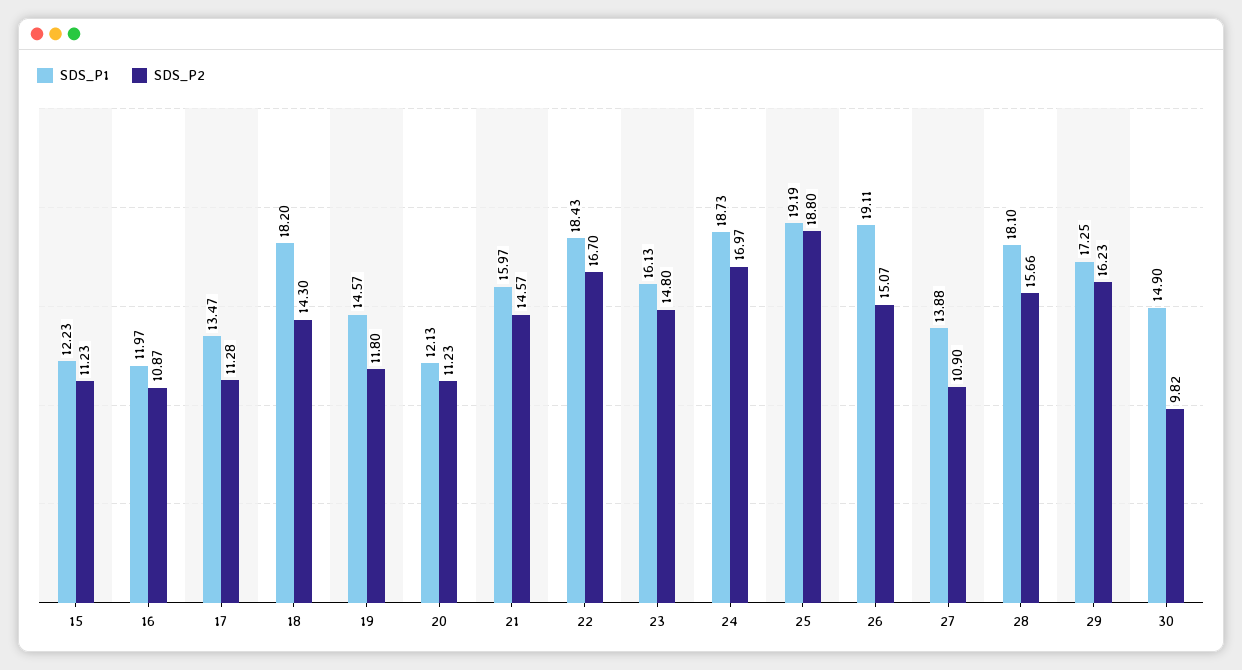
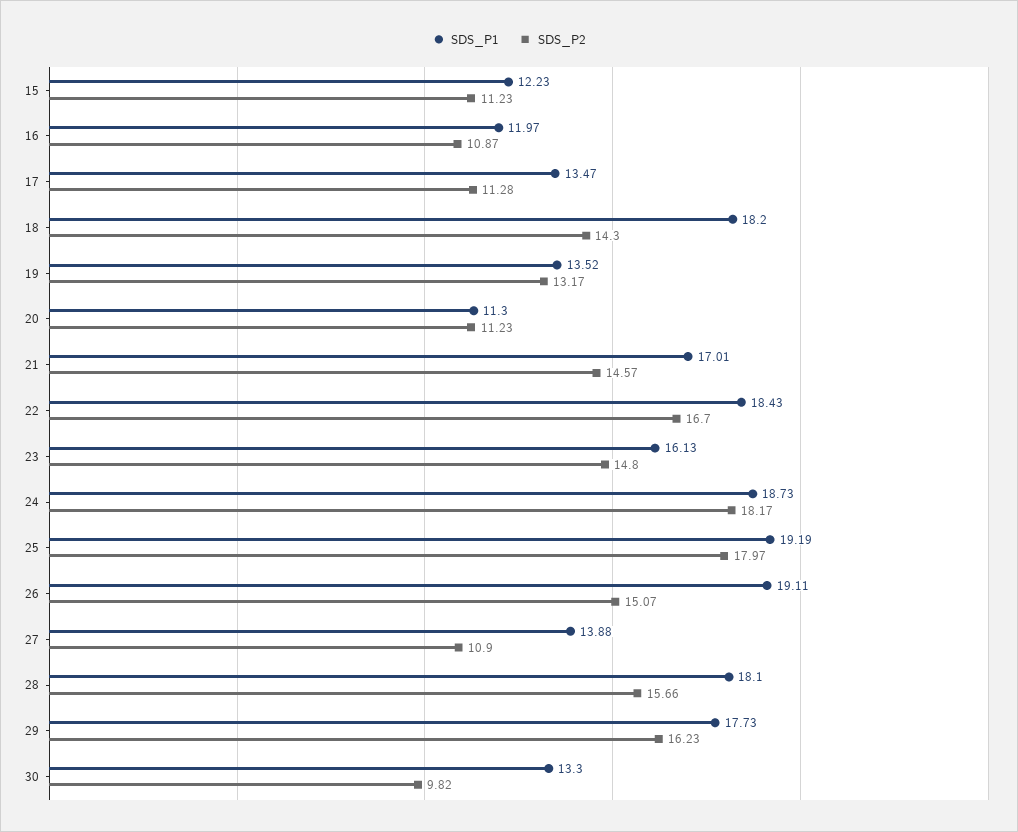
SDS_P1, 19: 14.57 -> 13.52
SDS_P2, 19: 11.8 -> 13.17
SDS_P1, 20: 12.13 -> 11.3
SDS_P1, 21: 15.97 -> 17.01
SDS_P2, 24: 16.97 -> 18.17
SDS_P2, 25: 18.8 -> 17.97
SDS_P1, 29: 17.25 -> 17.73
SDS_P1, 30: 14.9 -> 13.3

